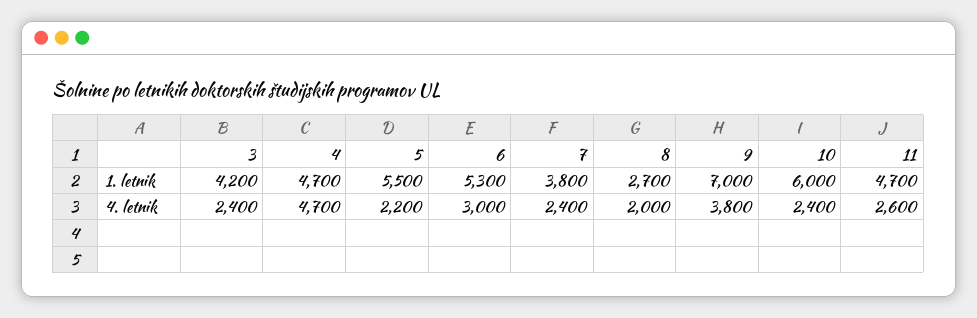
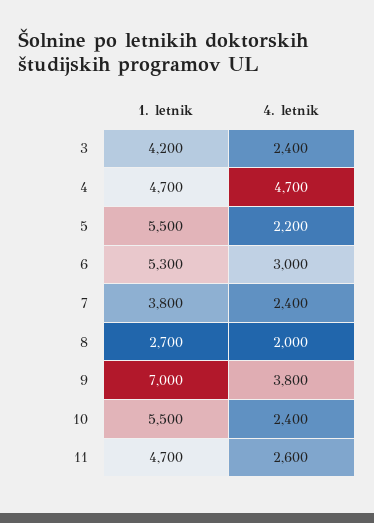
10, 1. letnik: 6000 -> 5500

